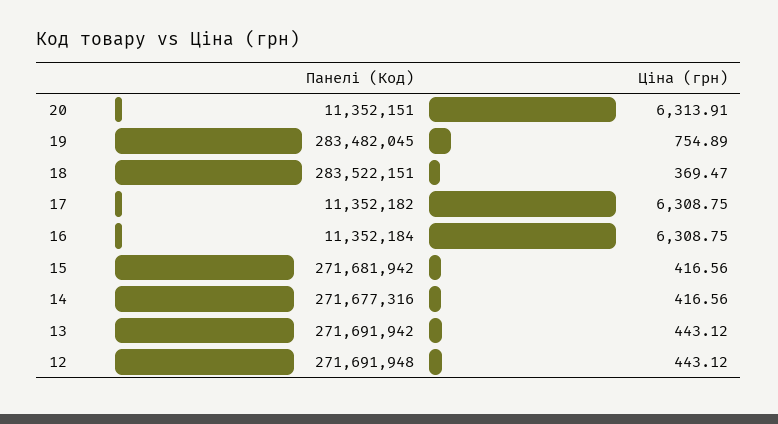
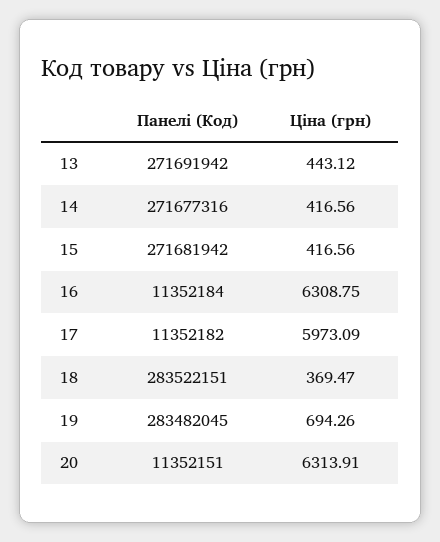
Ціна (грн), 19: 754.89 -> 694.26
Ціна (грн), 17: 6308.75 -> 5973.09
Панелі (Код), 12: 271691948 -> none
Ціна (грн), 12: 443.12 -> none

